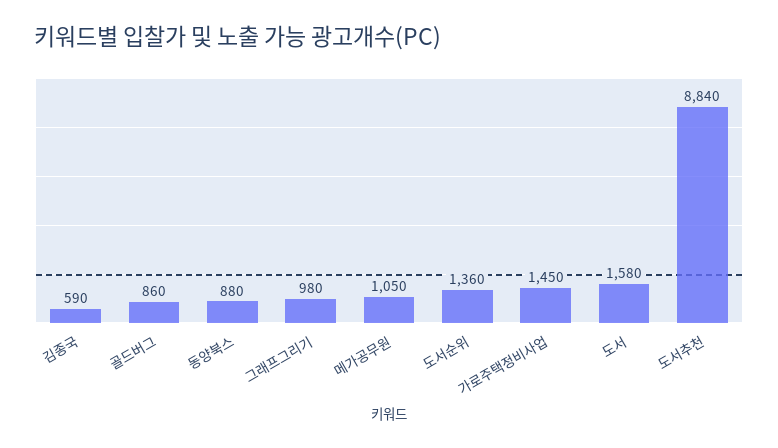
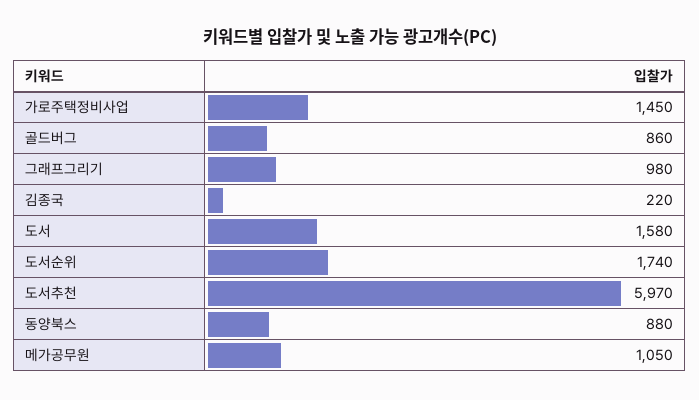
김종국: 590 -> 220
도서순위: 1360 -> 1740
도서추천: 8840 -> 5970

